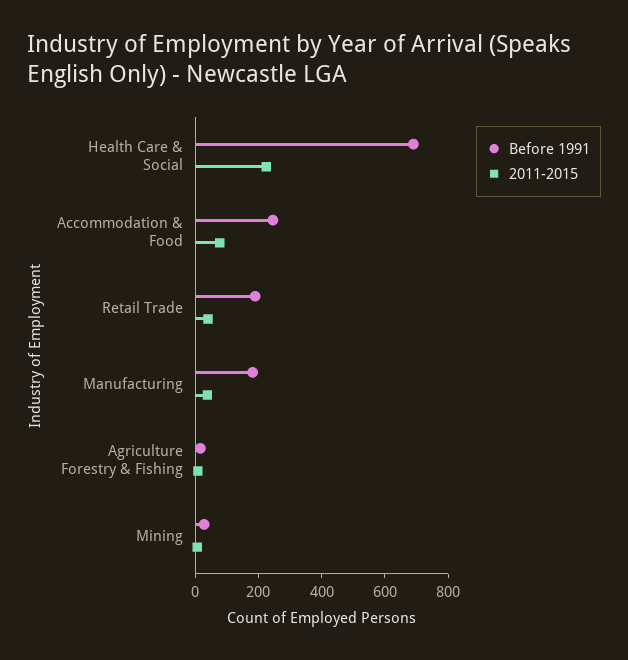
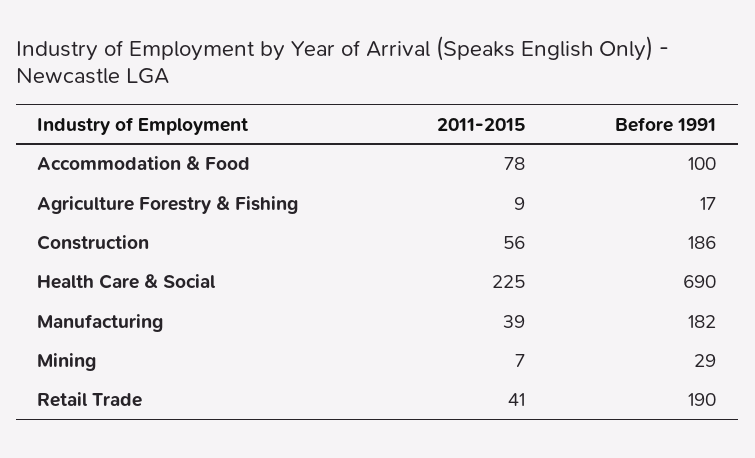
Before 1991, Accommodation & Food: 250 -> 100
2011-2015, Construction: none -> 56
Before 1991, Construction: none -> 186

